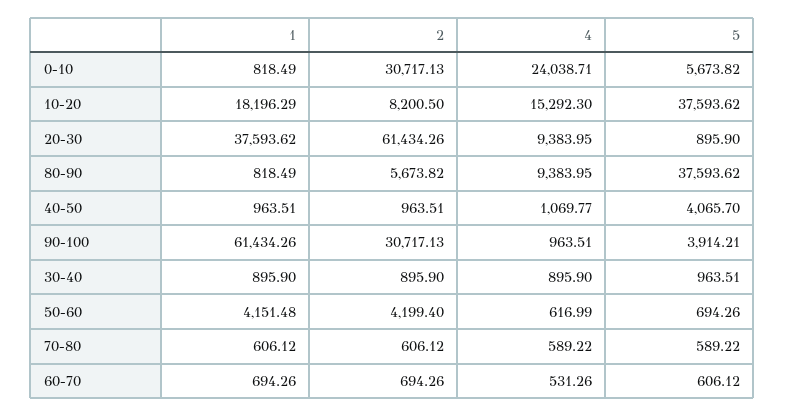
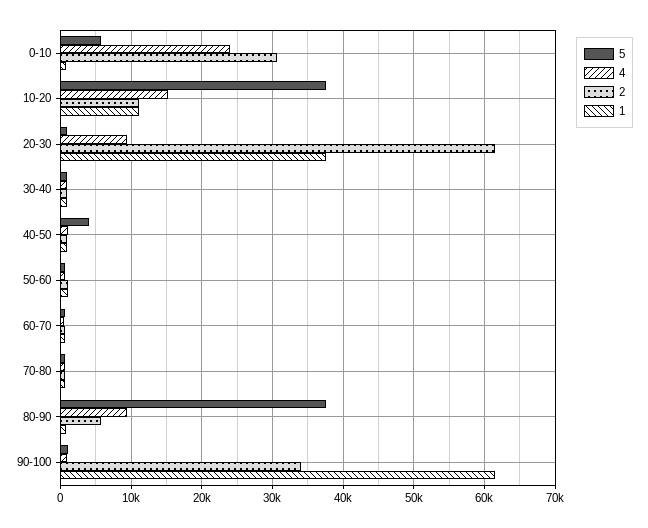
1, 10-20: 18196.29 -> 11000
2, 10-20: 8200.5 -> 11000
2, 90-100: 30717.13 -> 34000
5, 90-100: 3914.21 -> 1000
1, 50-60: 4151.48 -> 1000
2, 50-60: 4199.4 -> 1000

